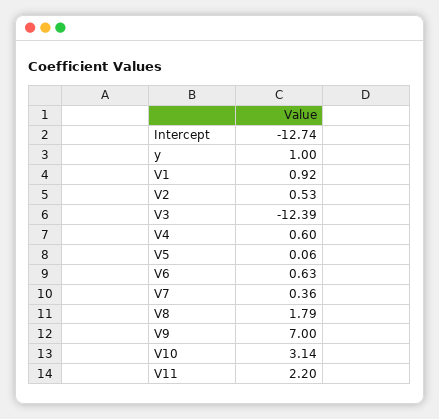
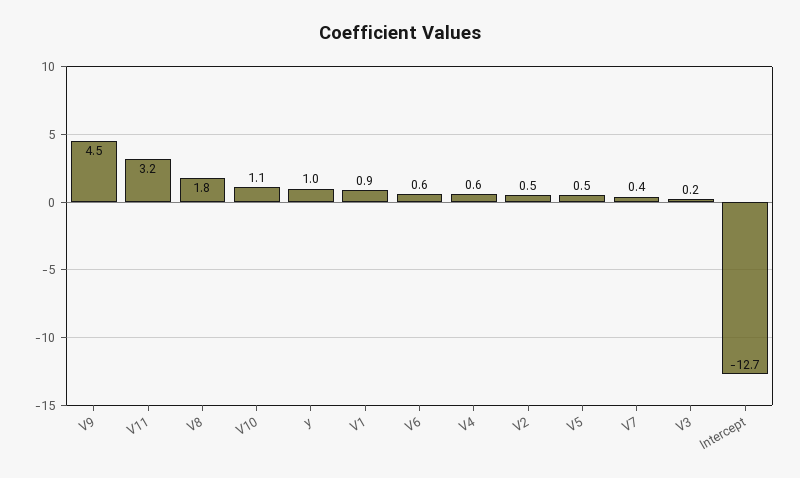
V3: -12.39 -> 0.2
V5: 0.06 -> 0.5
V9: 7 -> 4.5
V10: 3.14 -> 1.1
V11: 2.2 -> 3.2

